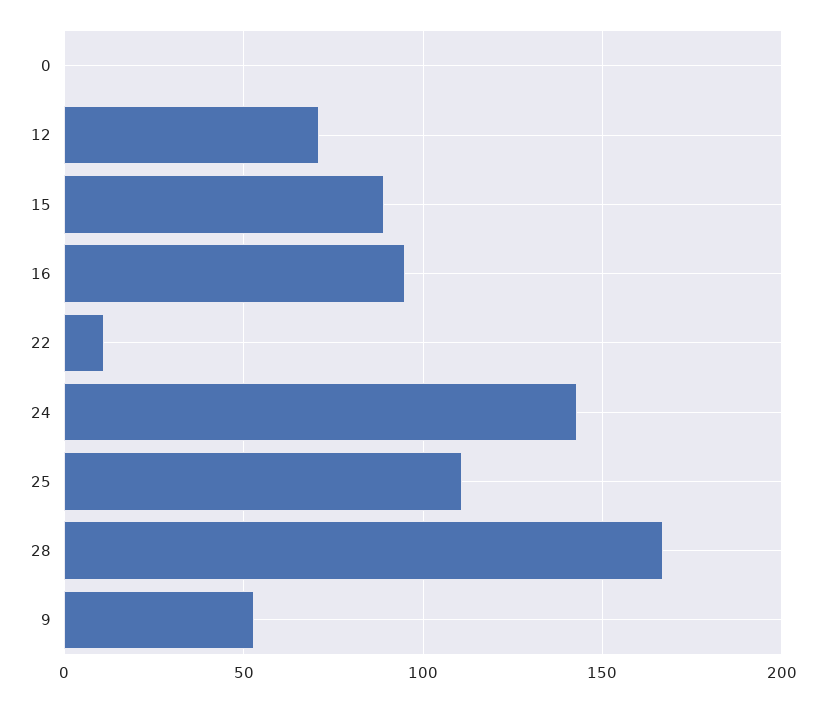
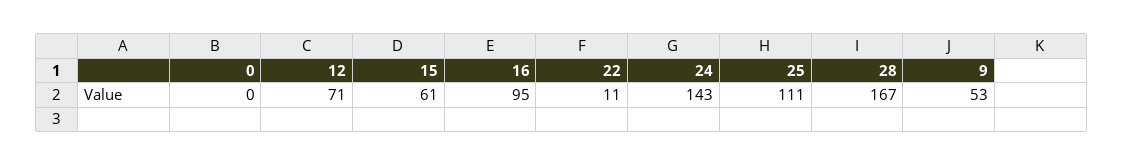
15: 90 -> 61

